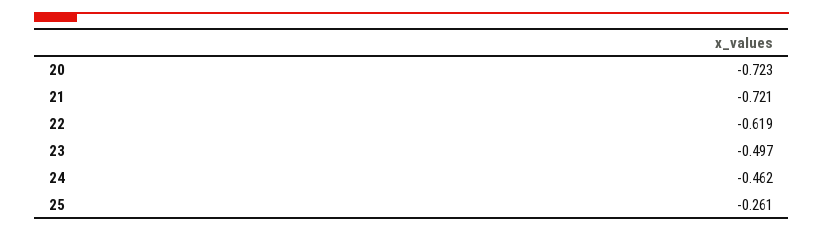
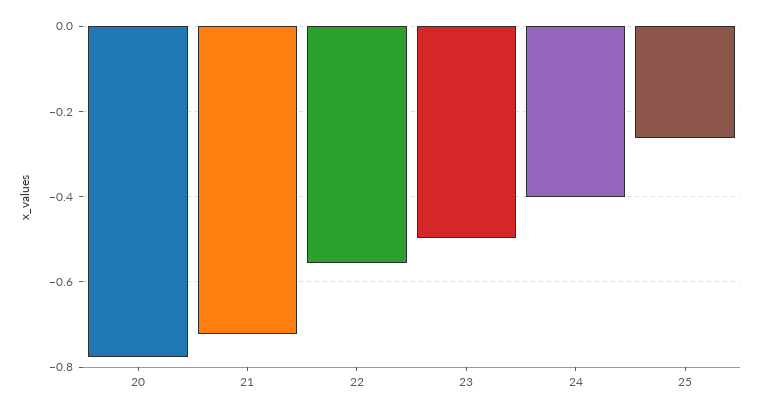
20: -0.723 -> -0.78
22: -0.619 -> -0.56
24: -0.462 -> -0.4

